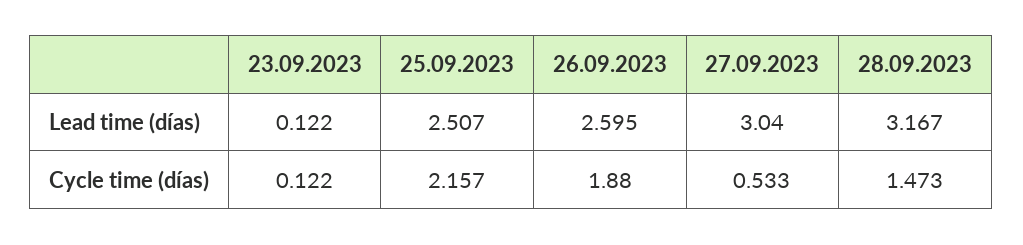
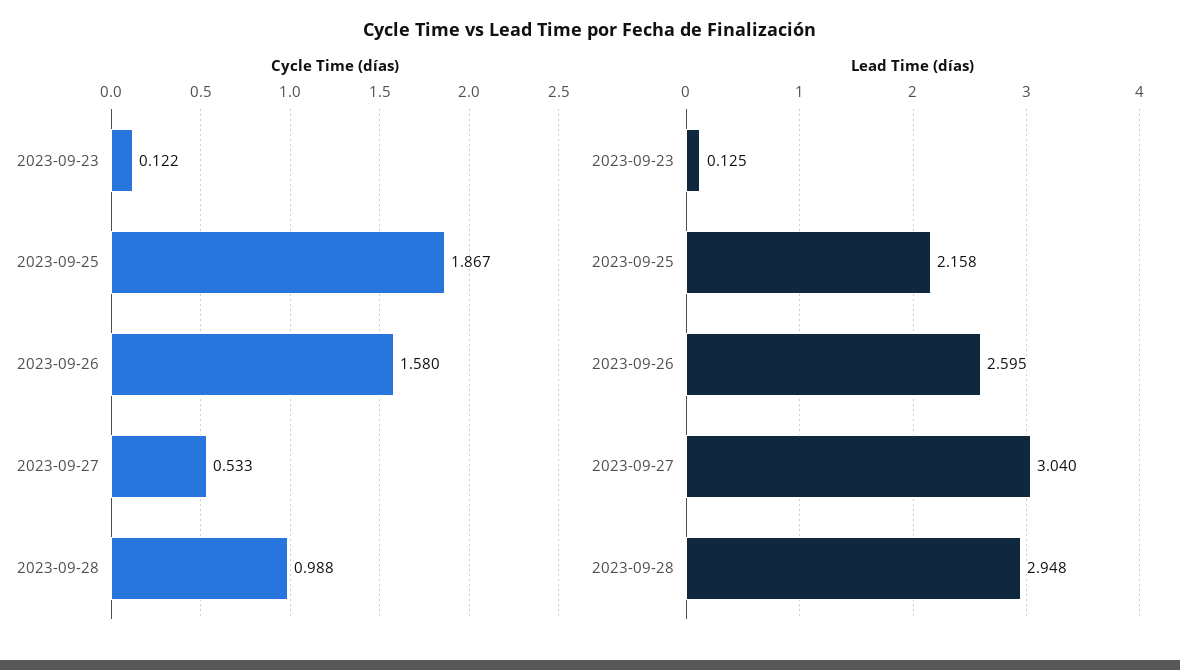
Lead time (días), 23.09.2023: 0.122 -> 0.125
Lead time (días), 25.09.2023: 2.507 -> 2.158
Lead time (días), 28.09.2023: 3.167 -> 2.948
Cycle time (días), 25.09.2023: 2.157 -> 1.867
Cycle time (días), 26.09.2023: 1.88 -> 1.58
Cycle time (días), 28.09.2023: 1.473 -> 0.988

